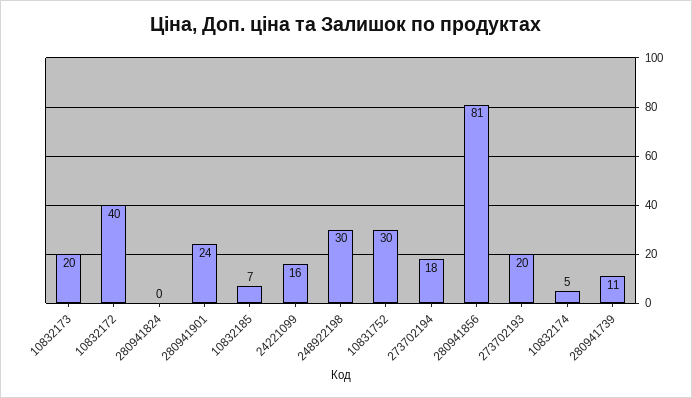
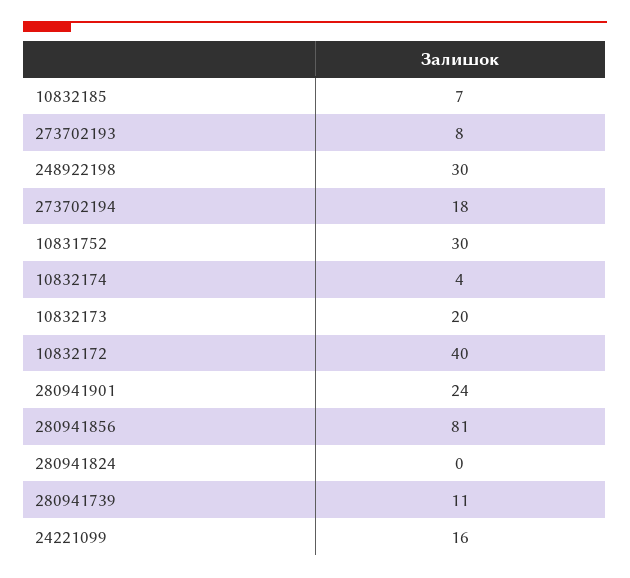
273702193: 20 -> 8
10832174: 5 -> 4

